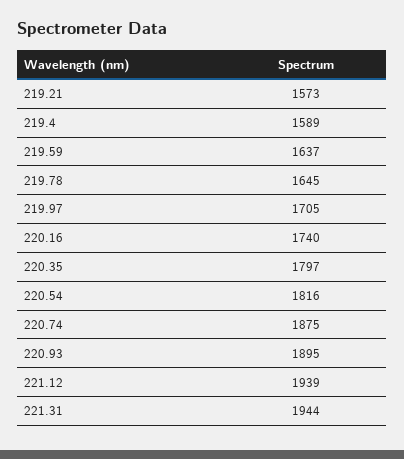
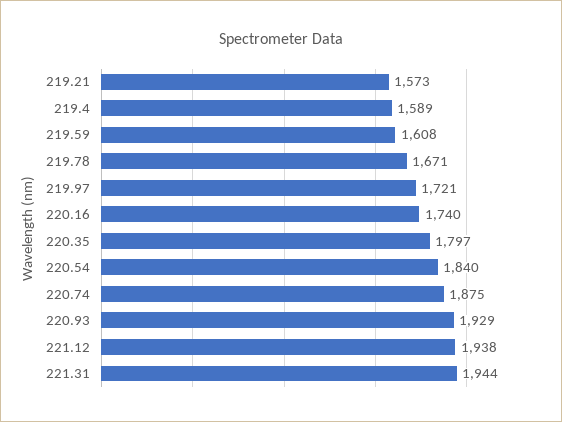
219.59: 1637 -> 1608
219.78: 1645 -> 1671
219.97: 1705 -> 1721
220.54: 1816 -> 1840
220.93: 1895 -> 1929
221.12: 1939 -> 1938

